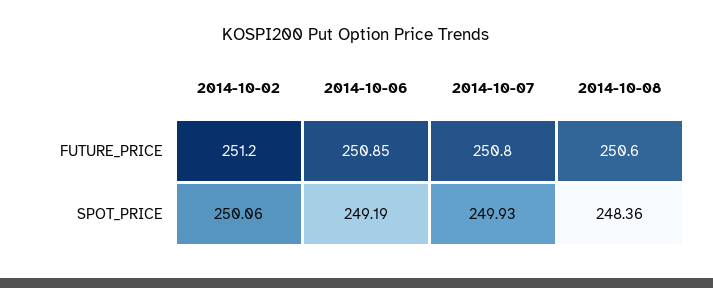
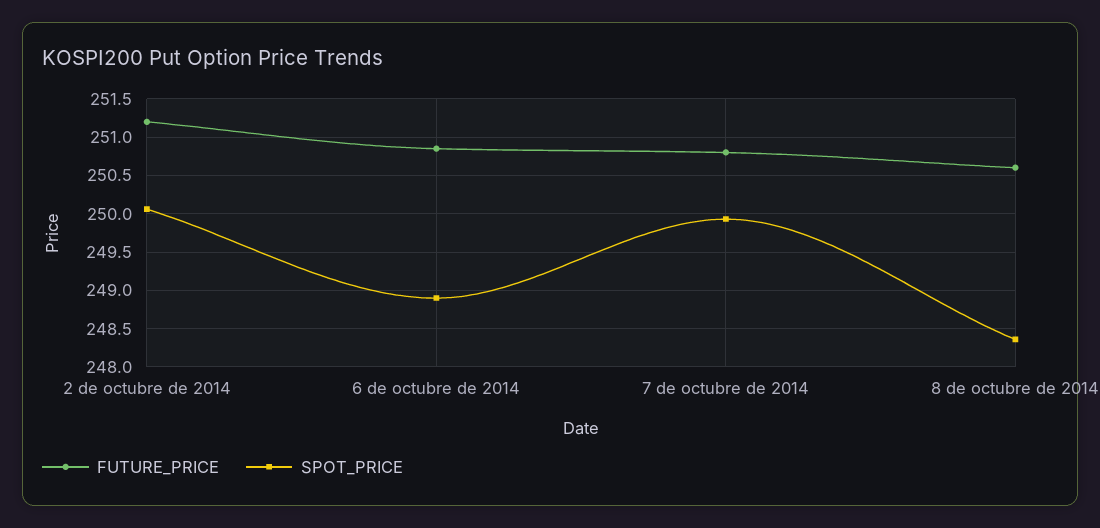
SPOT_PRICE, 2014-10-06: 249.19 -> 248.9

